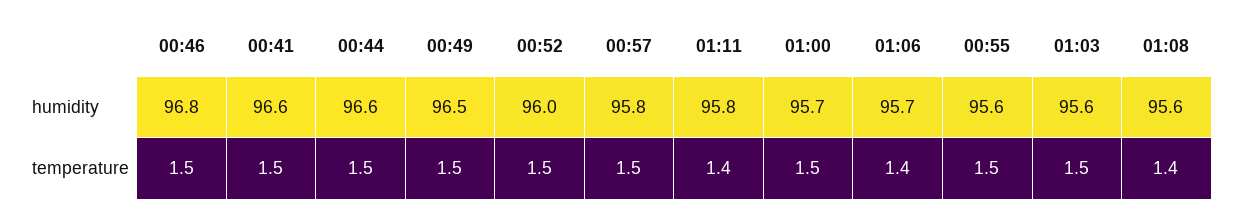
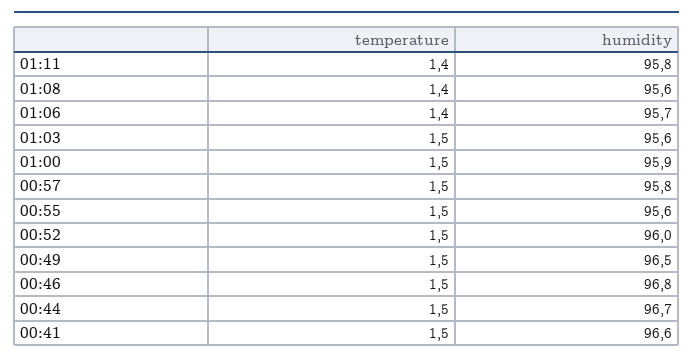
00:44, humidity: 96.6 -> 96.7
01:00, humidity: 95.7 -> 95.9

